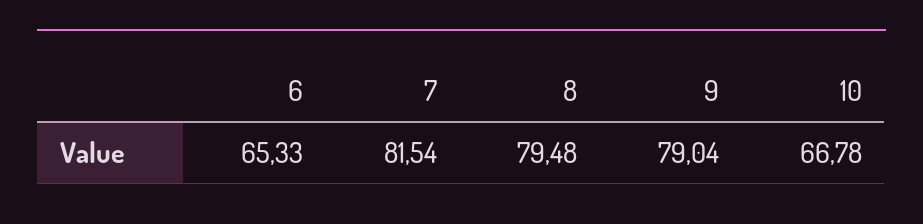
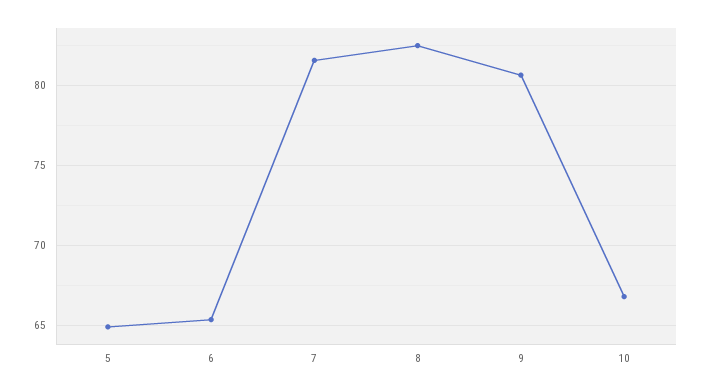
8: 79.48 -> 82.5
9: 79.04 -> 80.5
5: none -> 65

